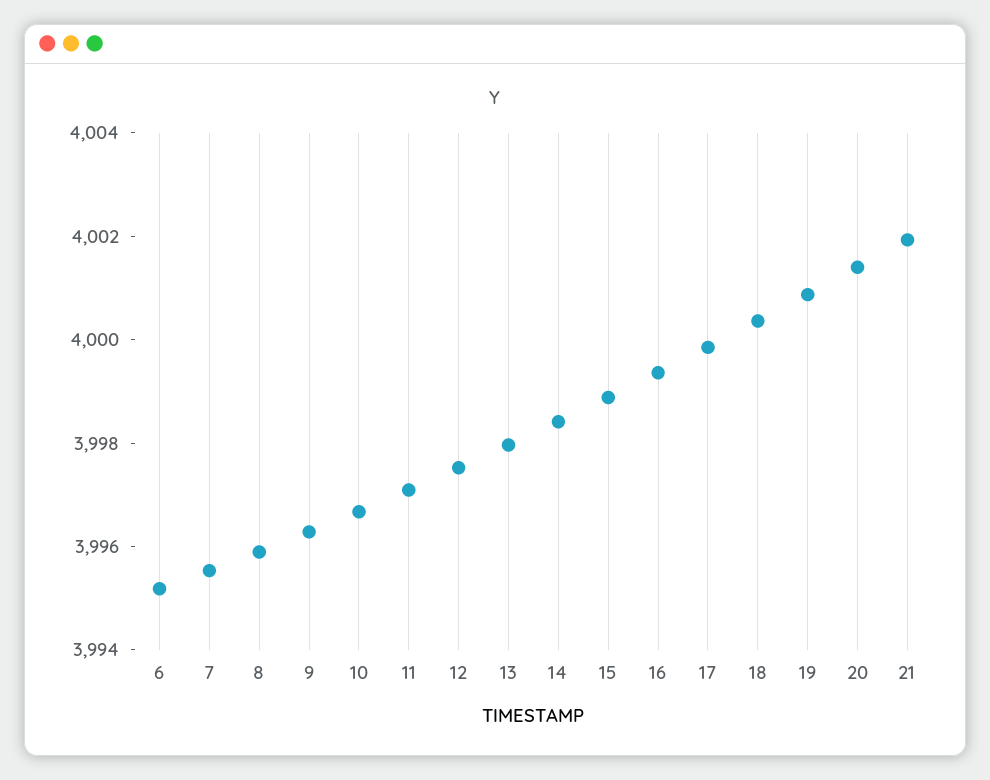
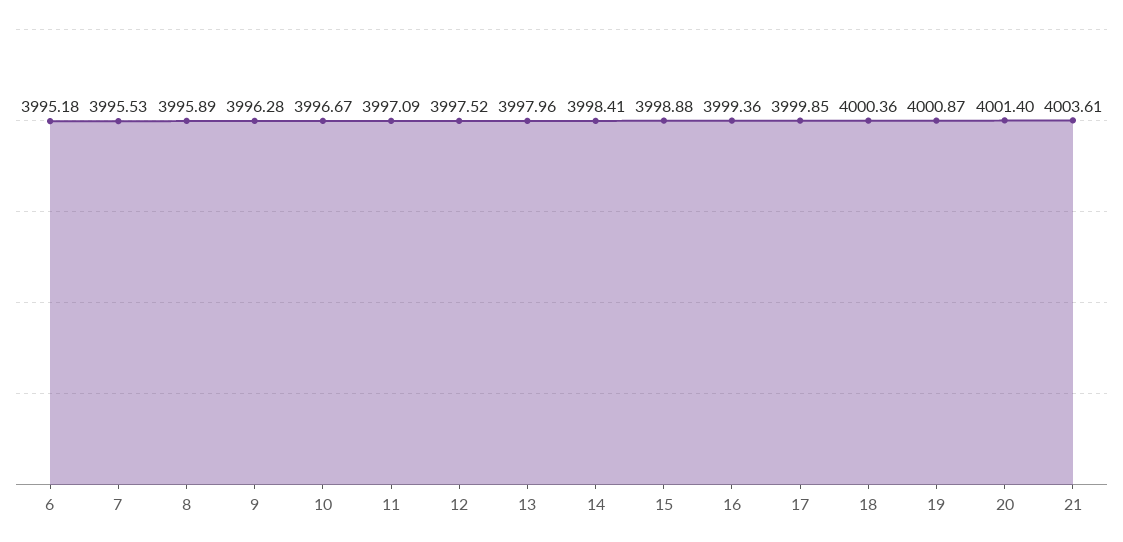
21: 4002 -> 4003.61

